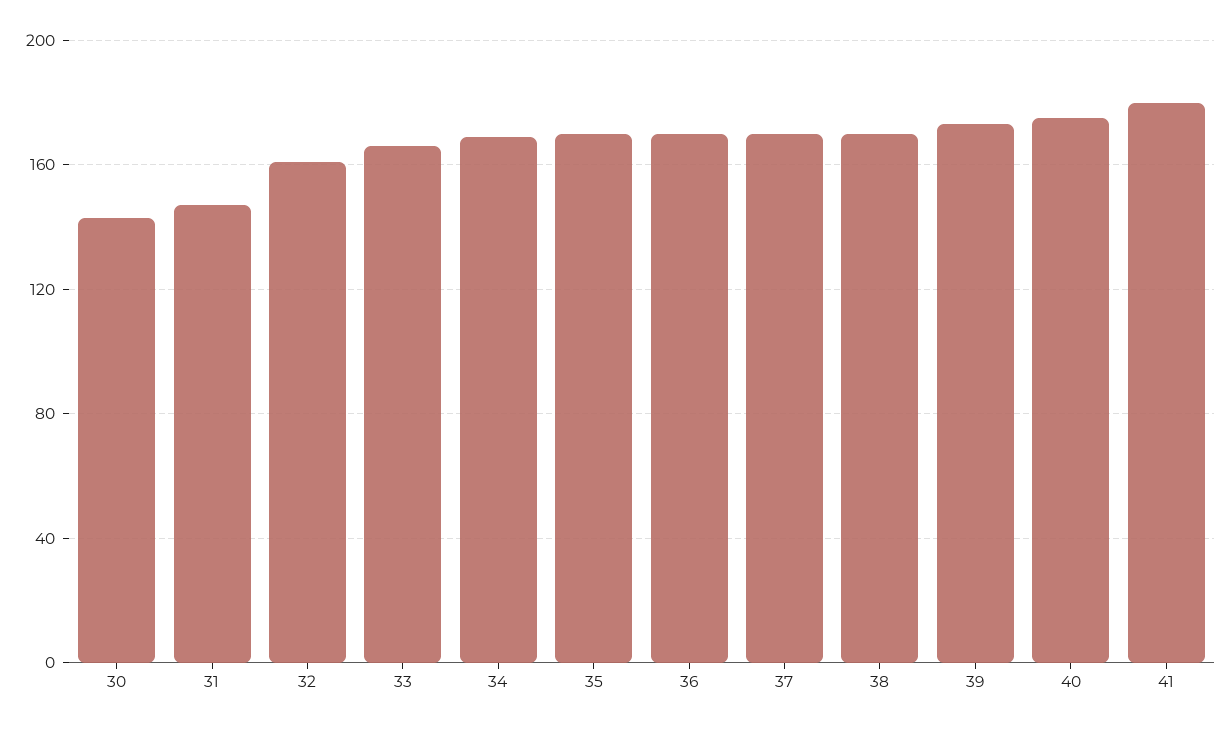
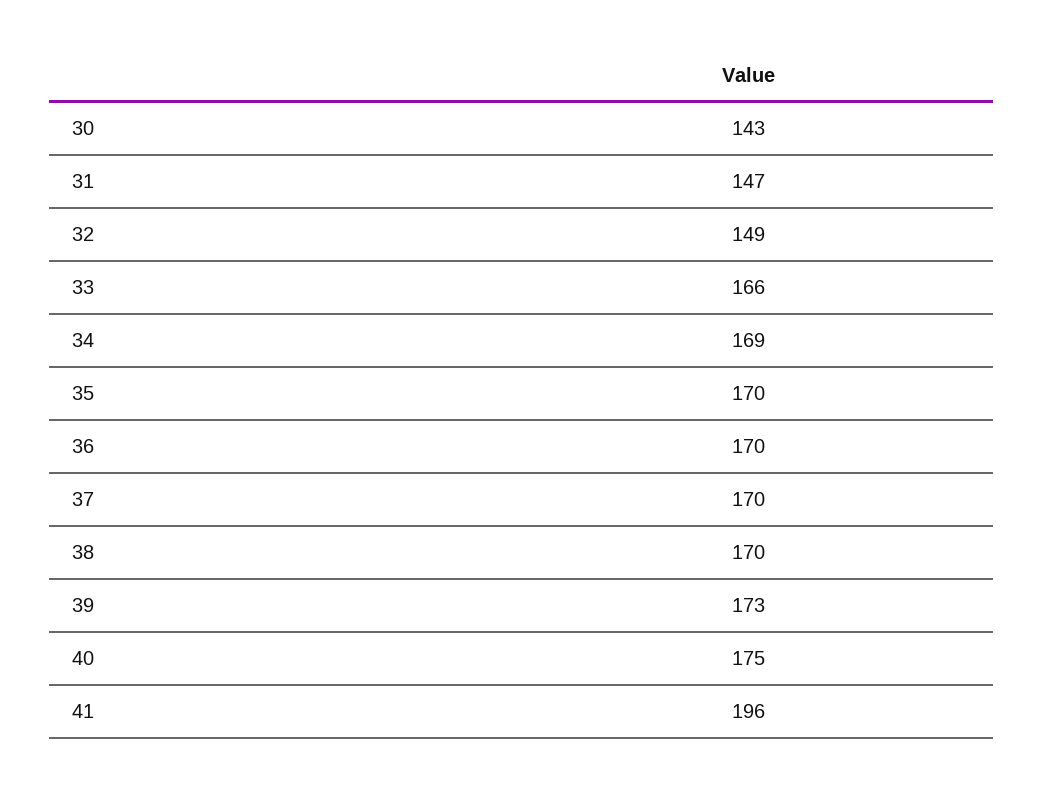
32: 160 -> 149
41: 180 -> 196

